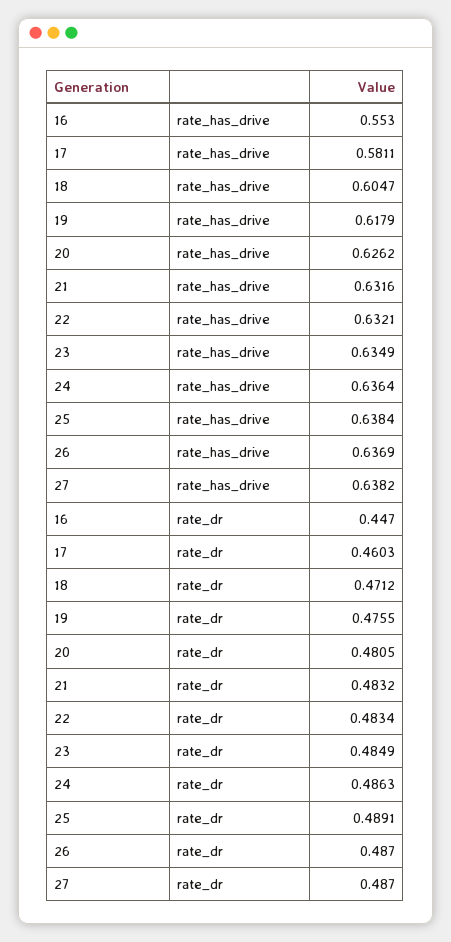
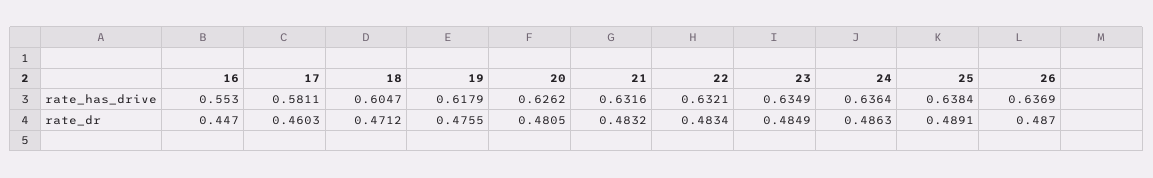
27, rate_has_drive: 0.6382 -> none
27, rate_dr: 0.487 -> none

